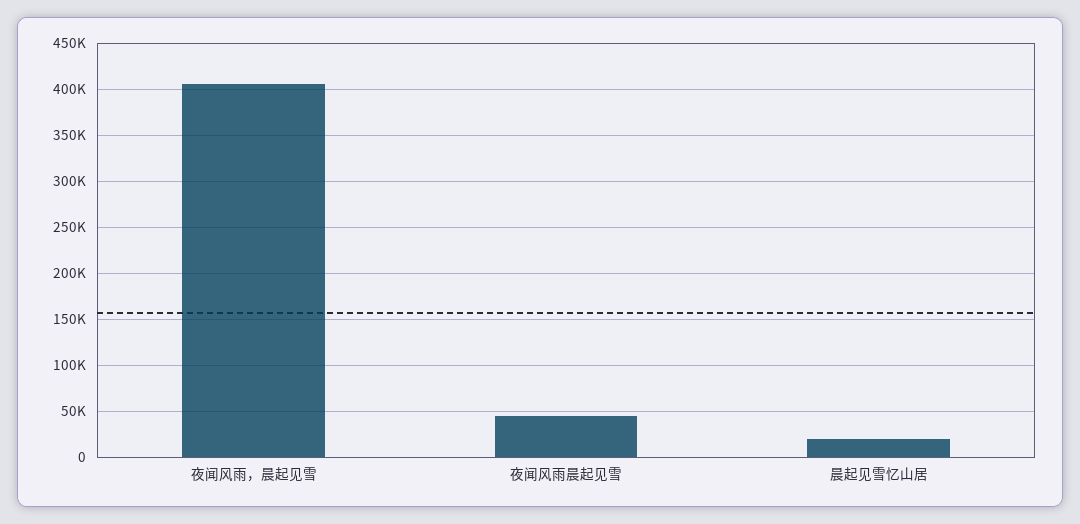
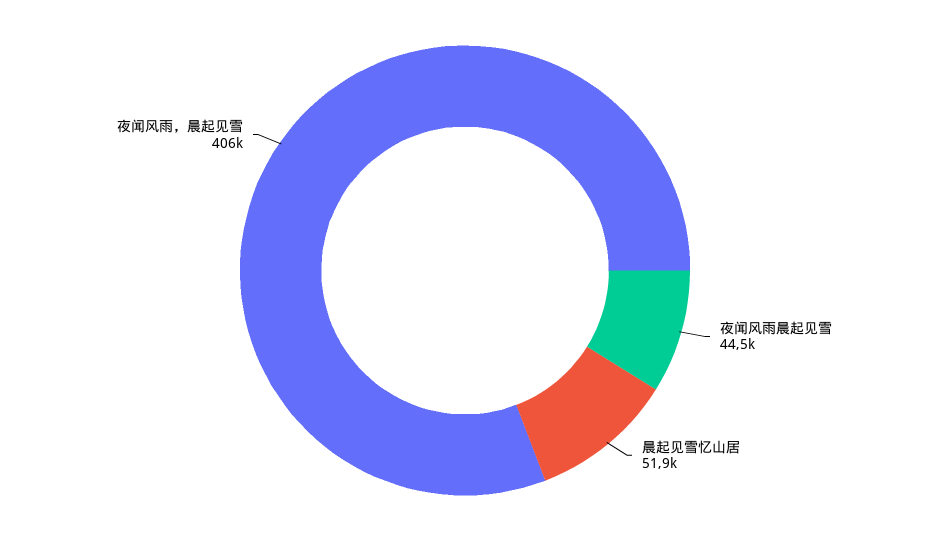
晨起见雪忆山居: 20000 -> 51900

